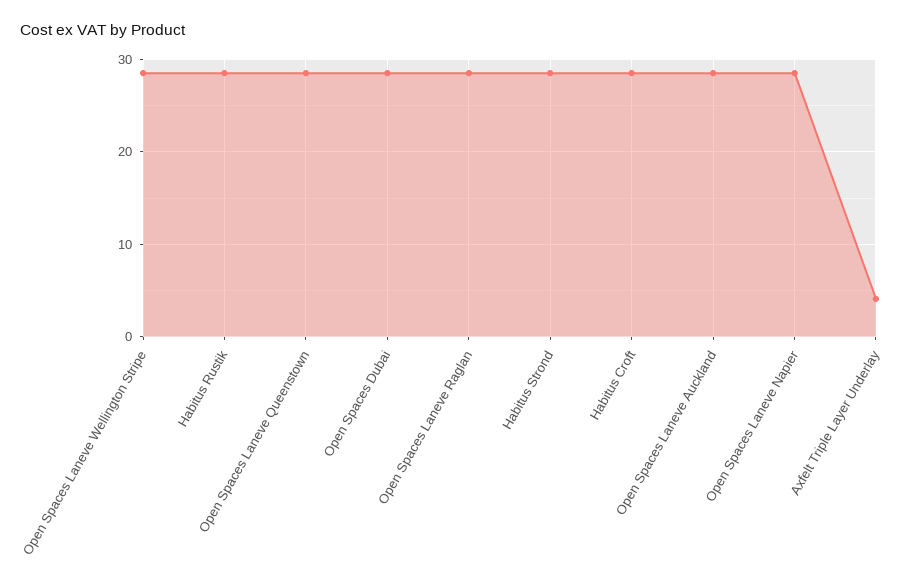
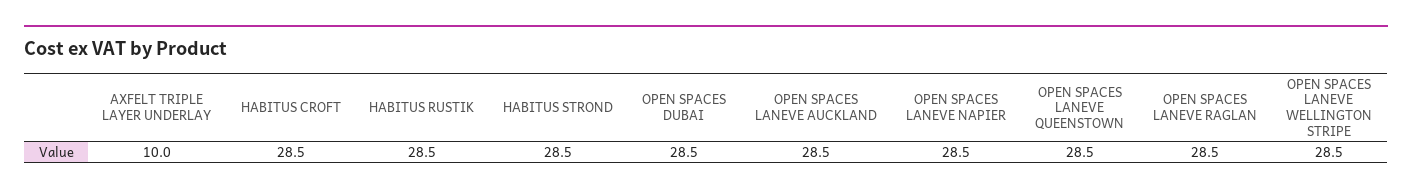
Axfelt Triple Layer Underlay: 4 -> 10

